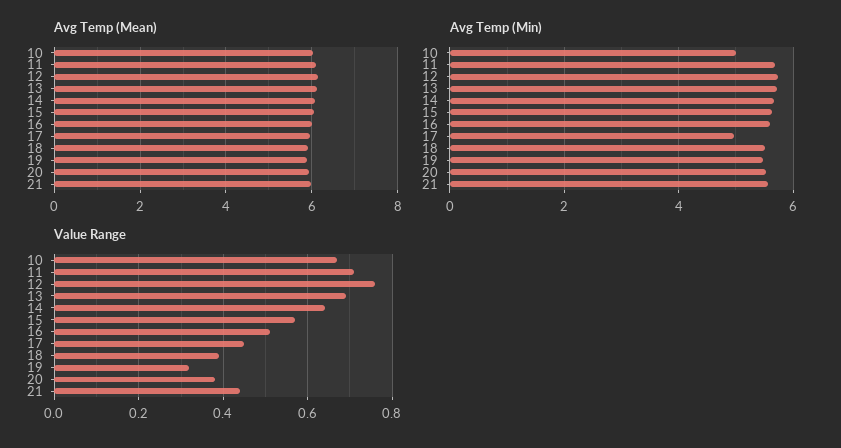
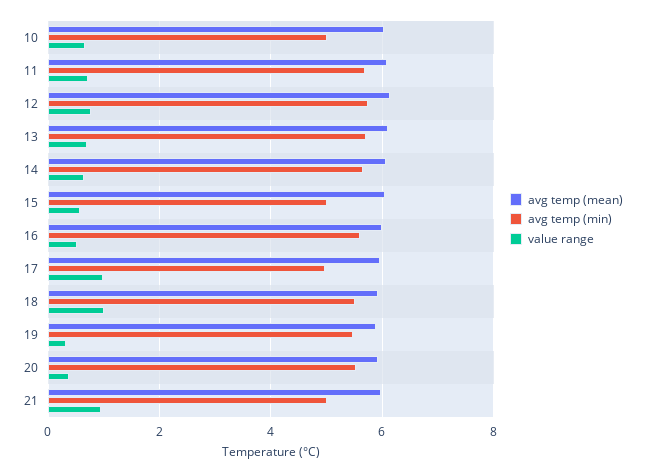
Avg Temp (Min), 15: 5.6 -> 5
Avg Temp (Min), 21: 5.6 -> 5
Value Range, 17: 0.45 -> 1
Value Range, 18: 0.4 -> 1
Value Range, 21: 0.45 -> 1

